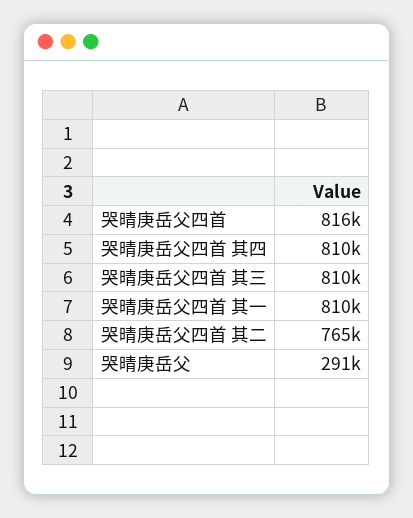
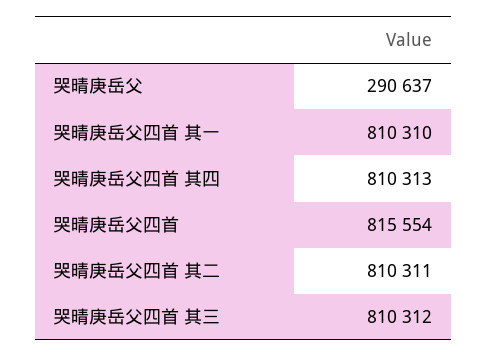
哭晴庚岳父四首 其二: 765000 -> 810311

